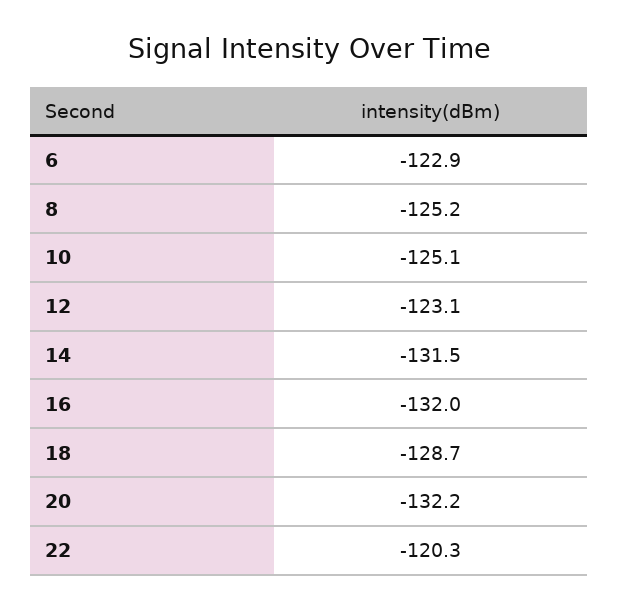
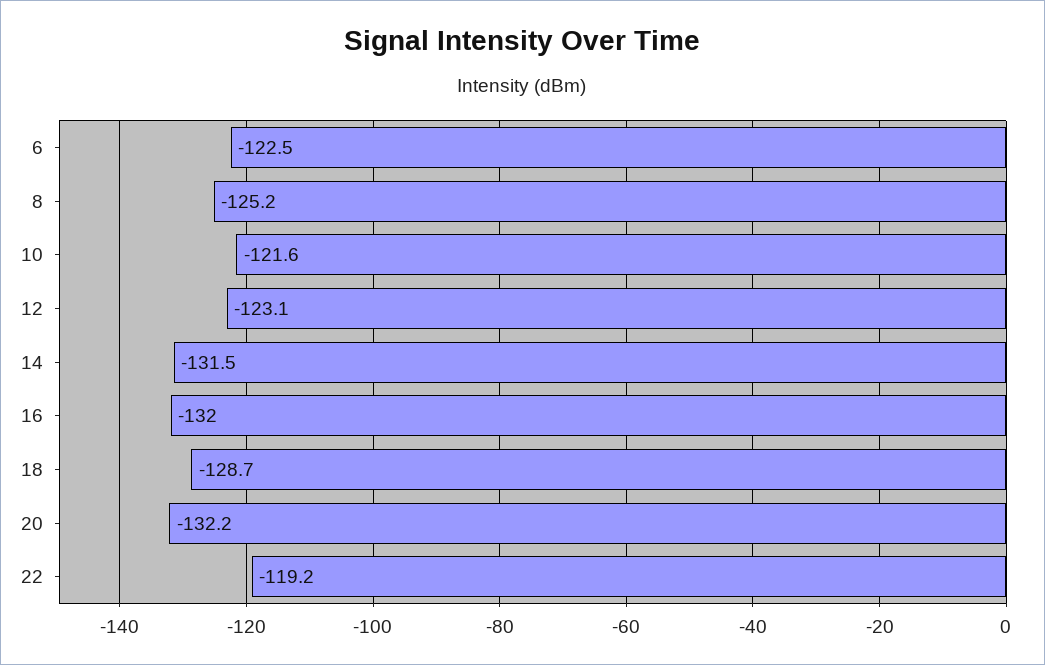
6: -122.9 -> -122.5
10: -125.1 -> -121.6
22: -120.3 -> -119.2

